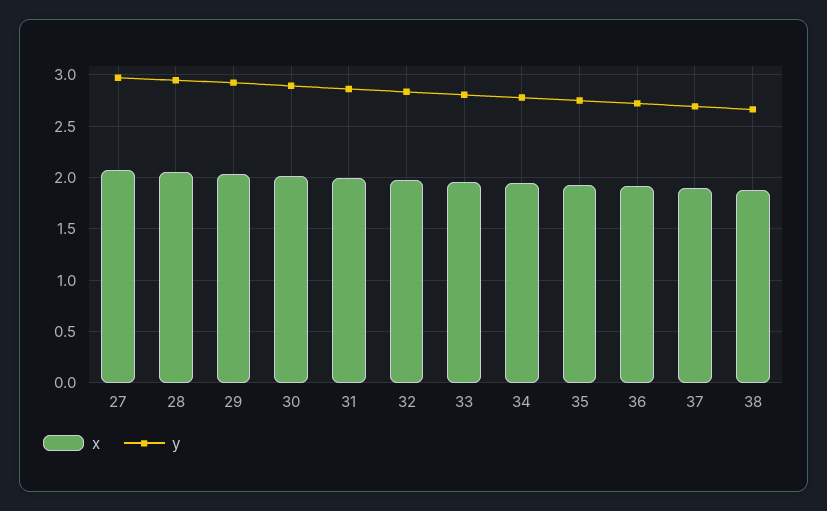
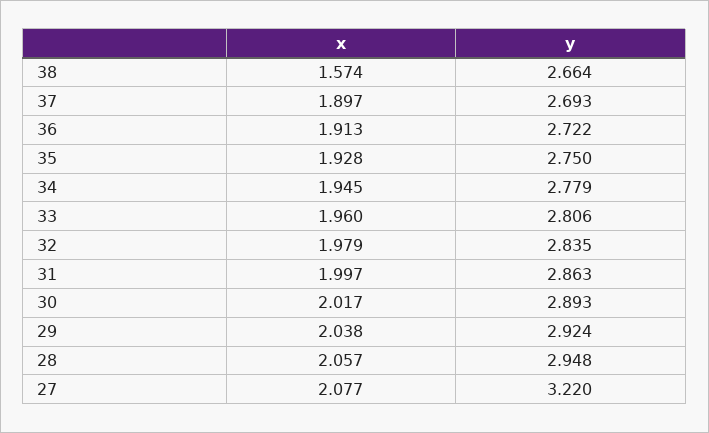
y, 27: 3 -> 3.22
x, 38: 1.9 -> 1.574

